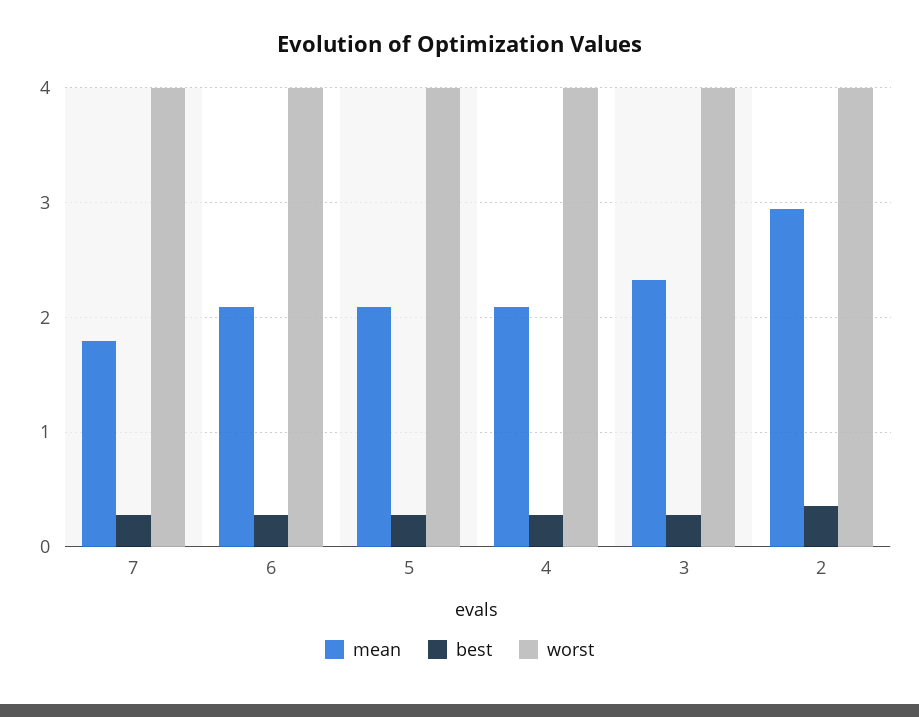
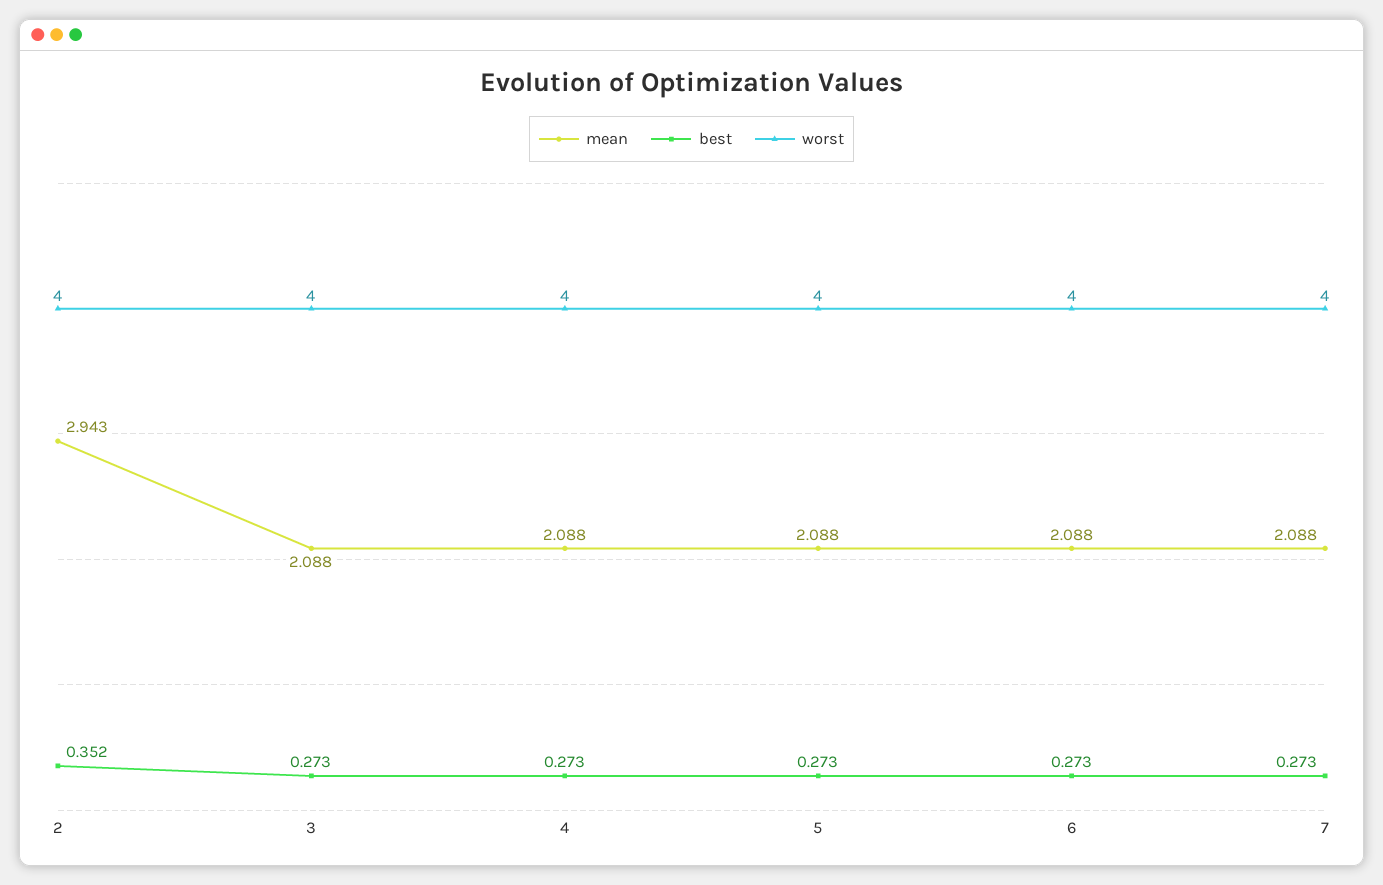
mean, 7: 1.8 -> 2.088
mean, 3: 2.3 -> 2.088

